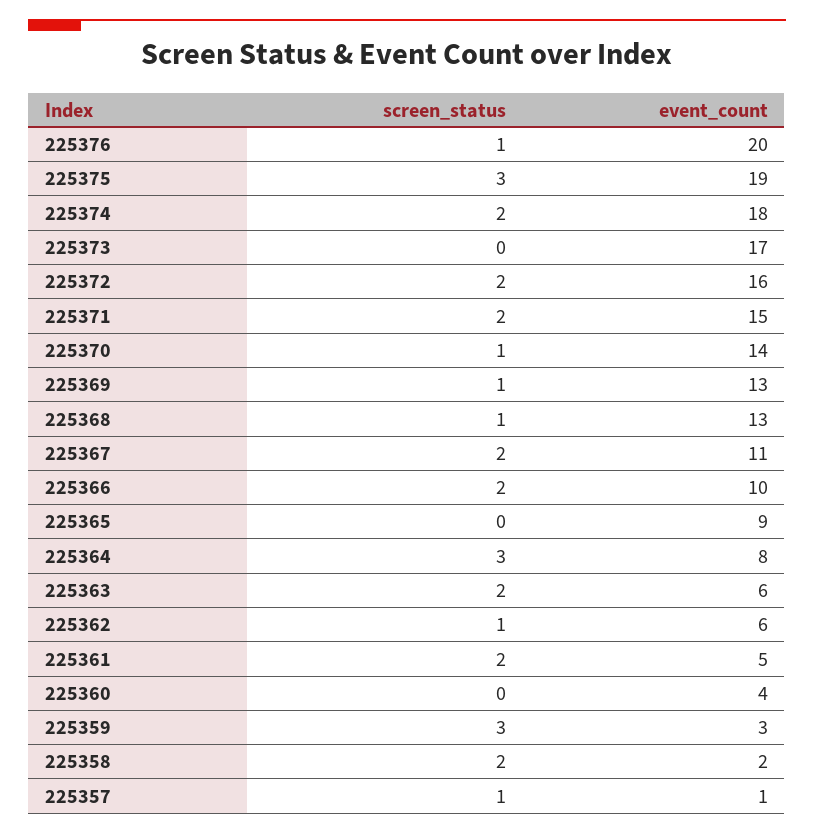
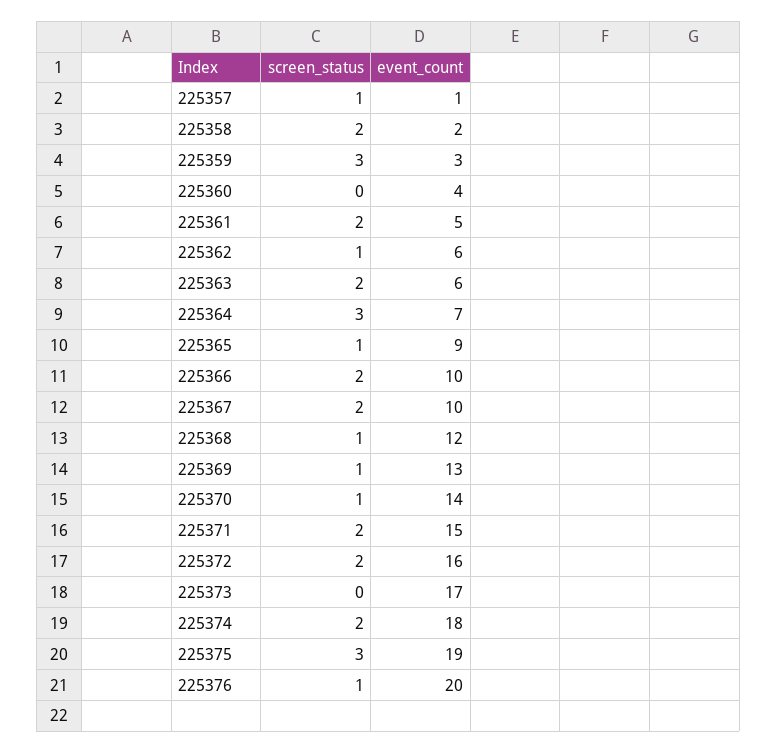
event_count, 225368: 13 -> 12
event_count, 225367: 11 -> 10
screen_status, 225365: 0 -> 1
event_count, 225364: 8 -> 7

